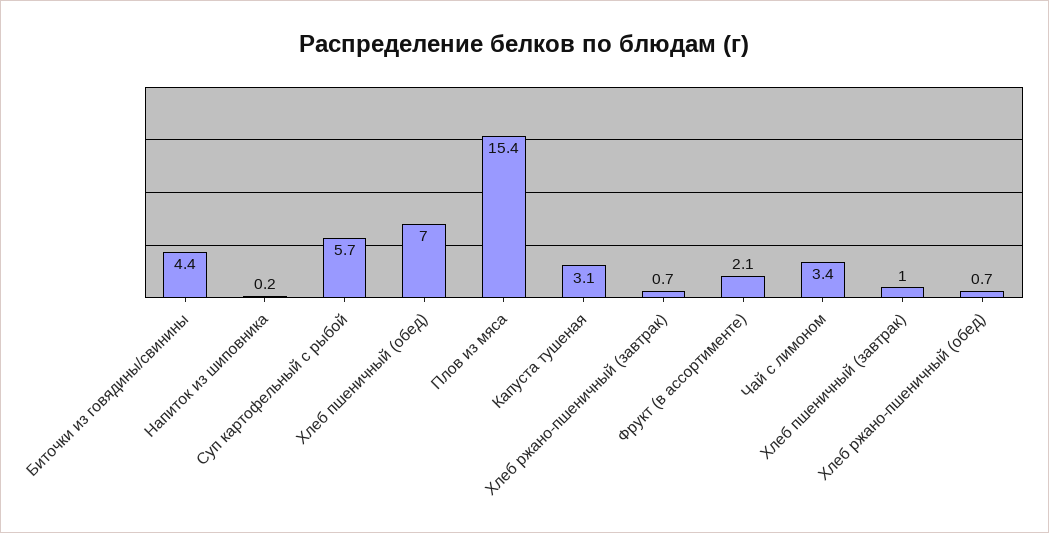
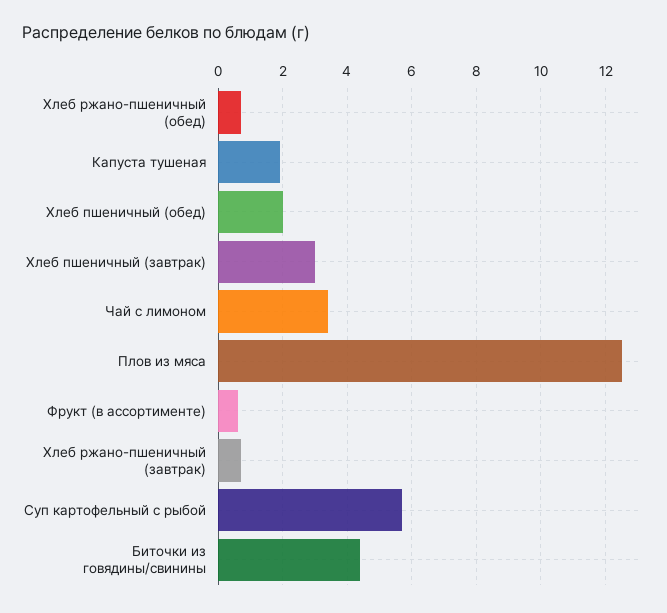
Напиток из шиповника: 0.2 -> none
Хлеб пшеничный (обед): 7 -> 2
Плов из мяса: 15.4 -> 12.5
Капуста тушеная: 3.1 -> 2
Фрукт (в ассортименте): 2.1 -> 0.5
Хлеб пшеничный (завтрак): 1 -> 3

